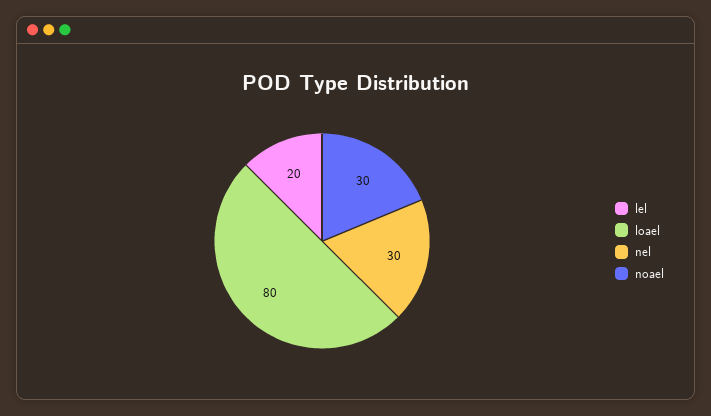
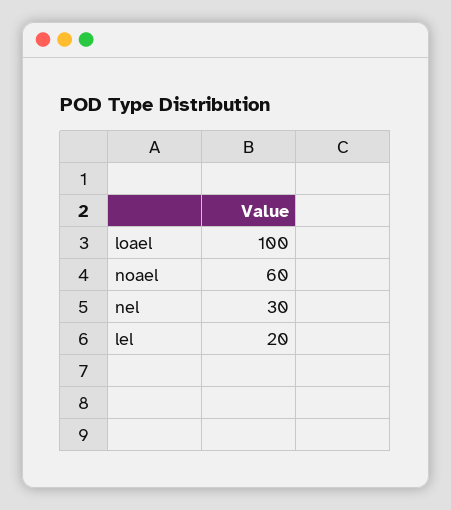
loael: 80 -> 100
noael: 30 -> 60

